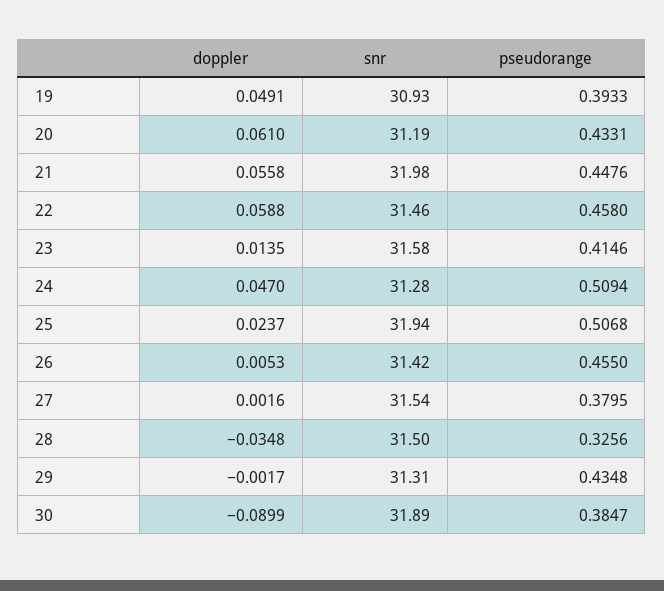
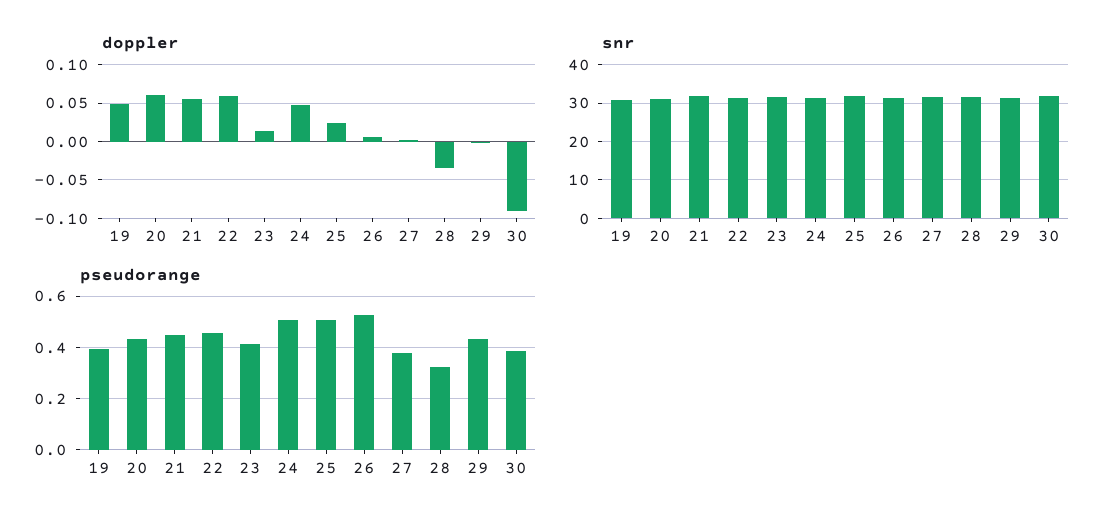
pseudorange, 26: 0.455 -> 0.525

